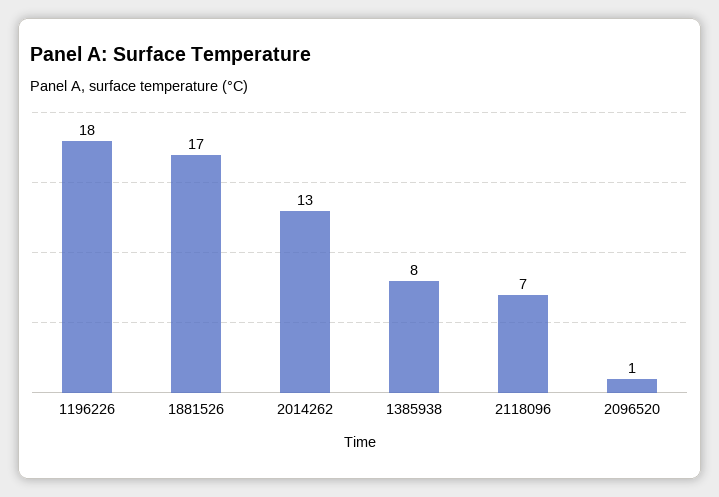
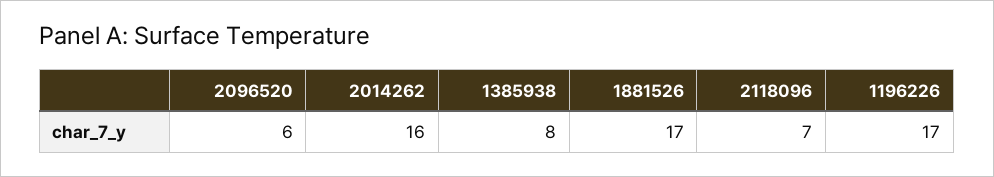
1196226: 18 -> 17
2014262: 13 -> 16
2096520: 1 -> 6

